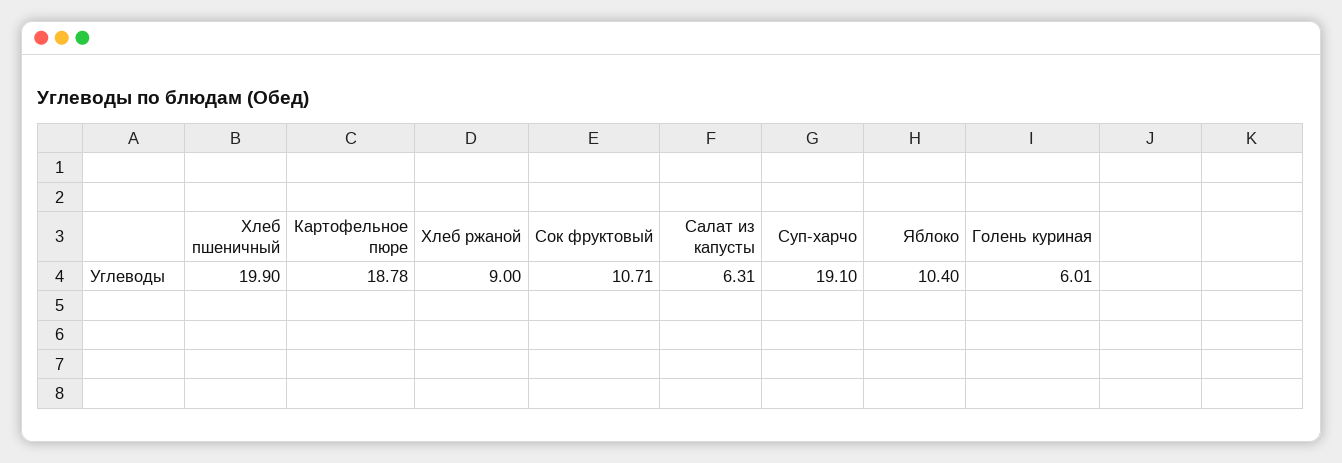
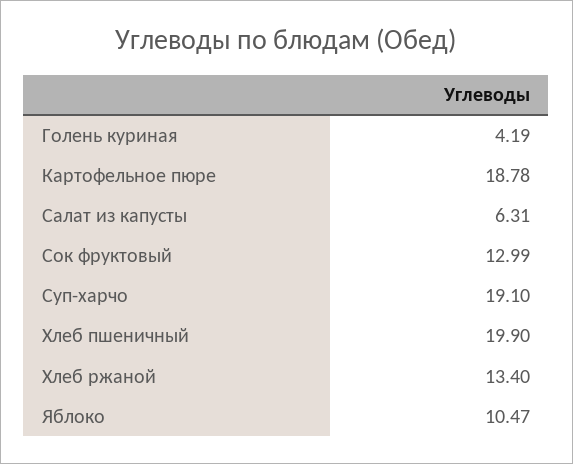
Хлеб ржаной: 9 -> 13.4
Сок фруктовый: 10.71 -> 12.99
Яблоко: 10.4 -> 10.47
Голень куриная: 6.01 -> 4.19

